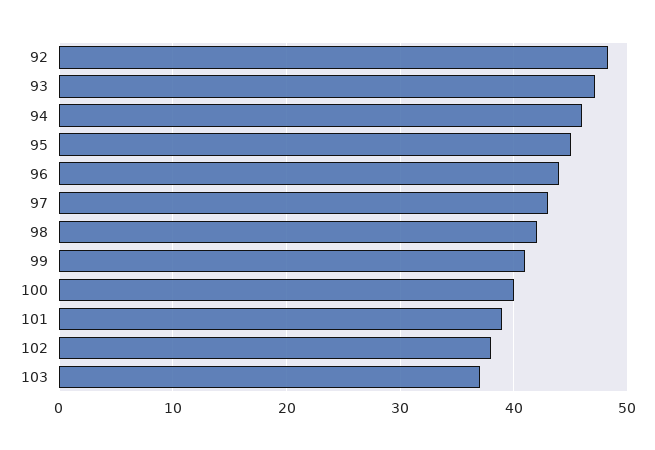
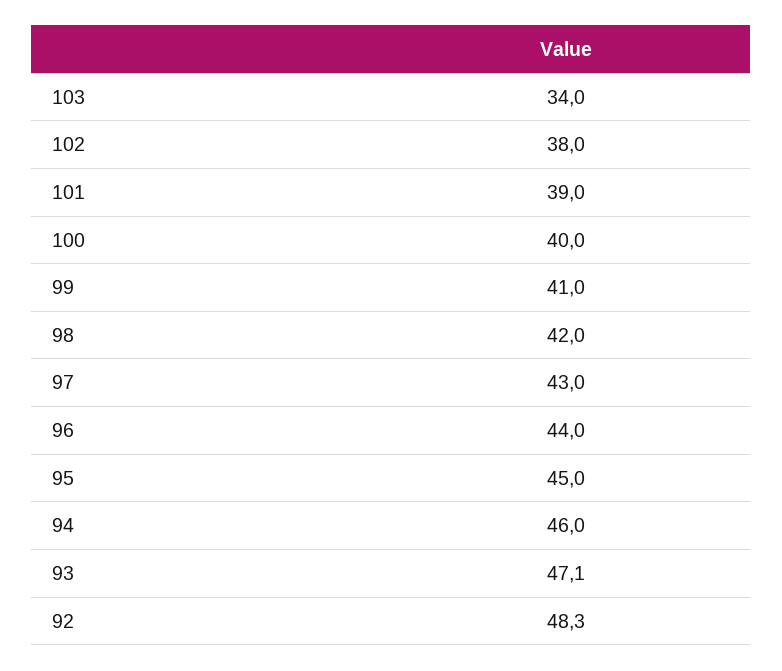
103: 37 -> 34

